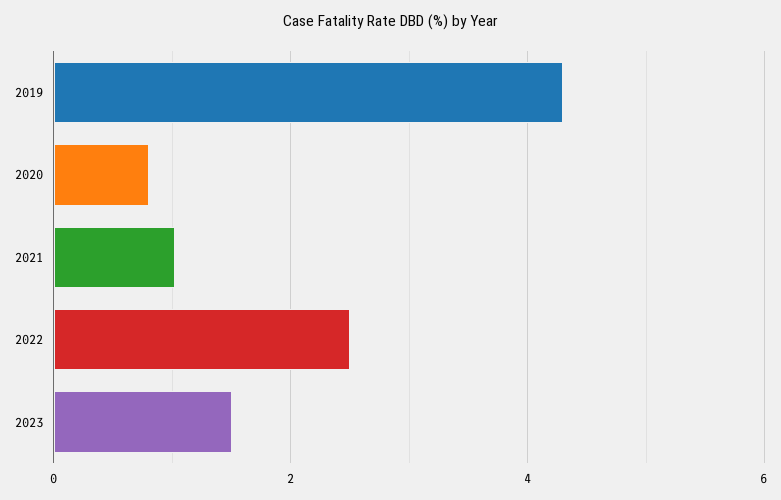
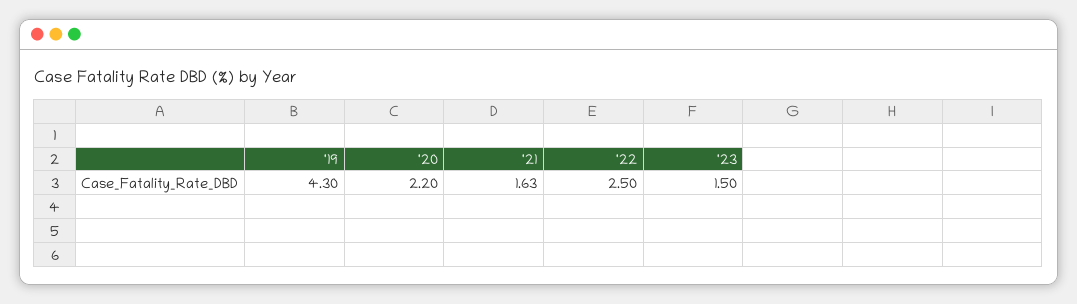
2020: 0.8 -> 2.2
2021: 1 -> 1.63

